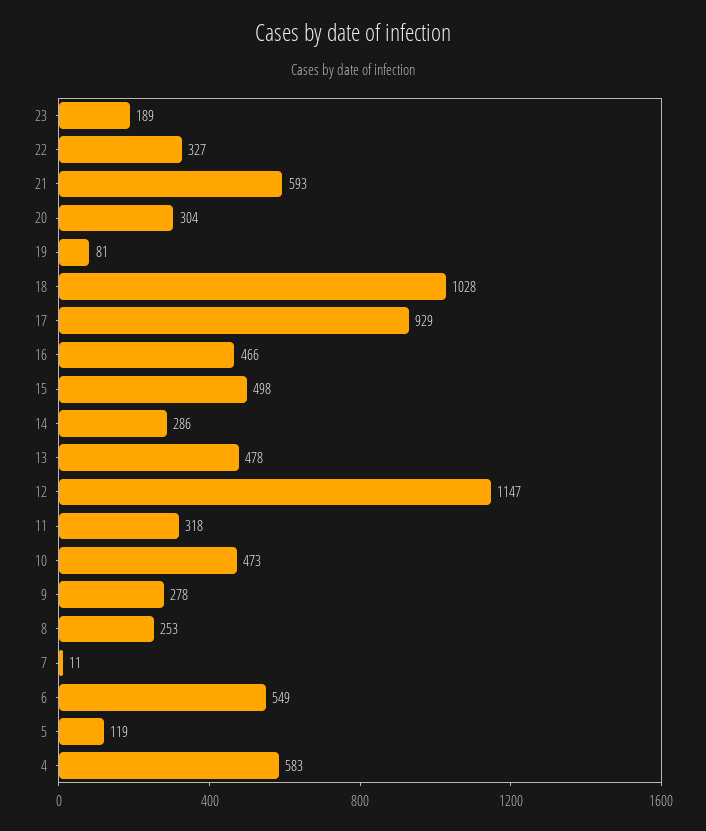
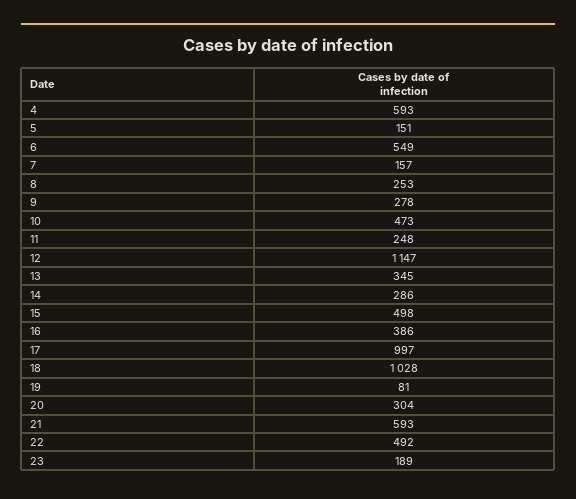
22: 327 -> 492
17: 929 -> 997
16: 466 -> 386
13: 478 -> 345
11: 318 -> 248
7: 11 -> 157
5: 119 -> 151
4: 583 -> 593

